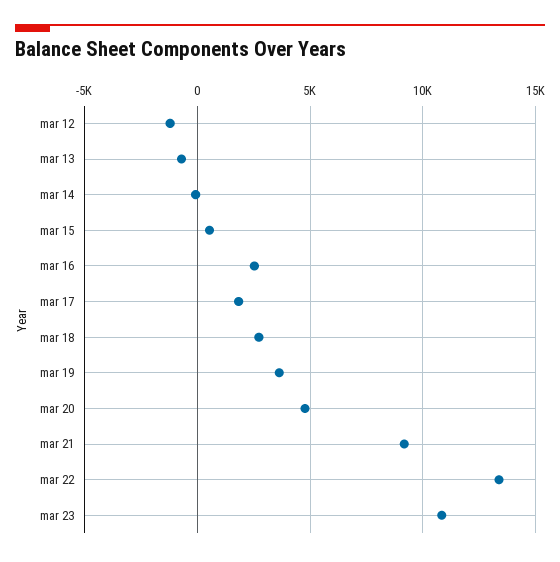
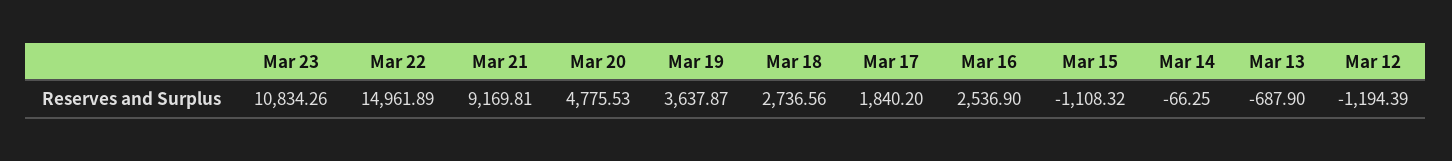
mar 15: 500 -> -1108.32
mar 22: 13500 -> 14961.89

